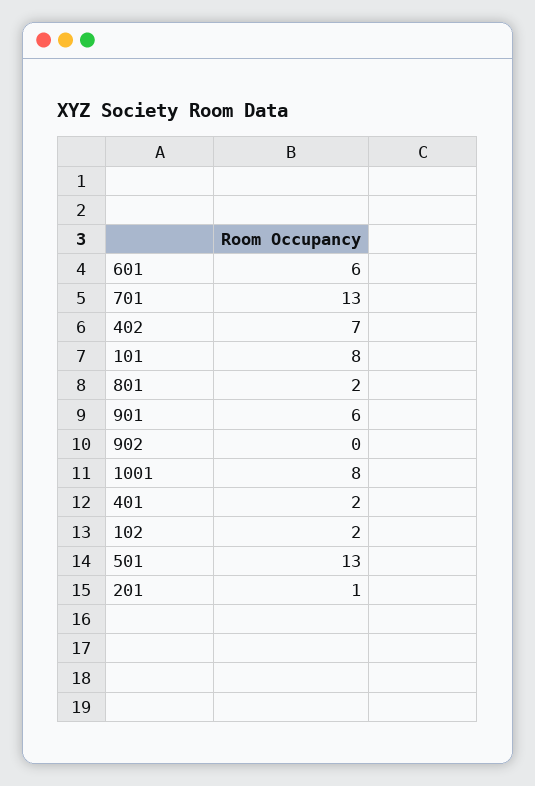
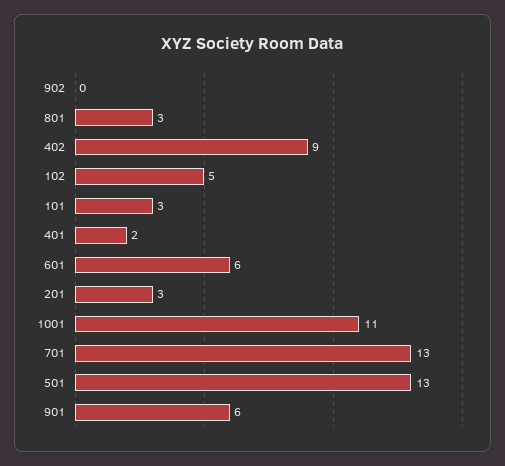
402: 7 -> 9
101: 8 -> 3
801: 2 -> 3
1001: 8 -> 11
102: 2 -> 5
201: 1 -> 3

